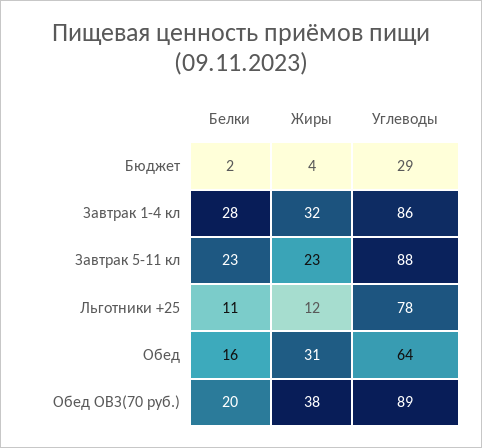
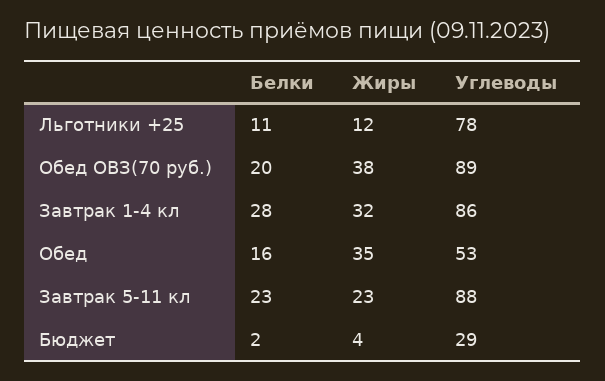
Жиры, Обед: 31 -> 35
Углеводы, Обед: 64 -> 53

